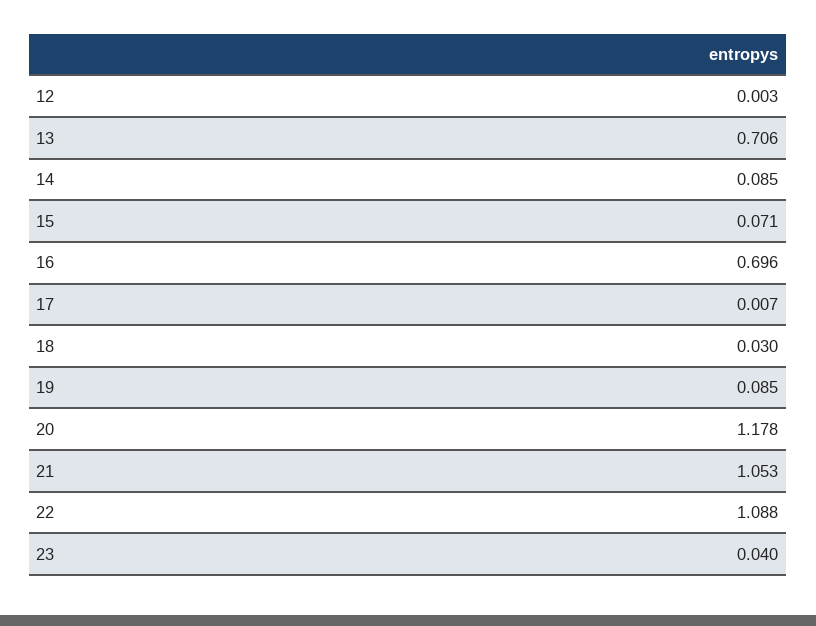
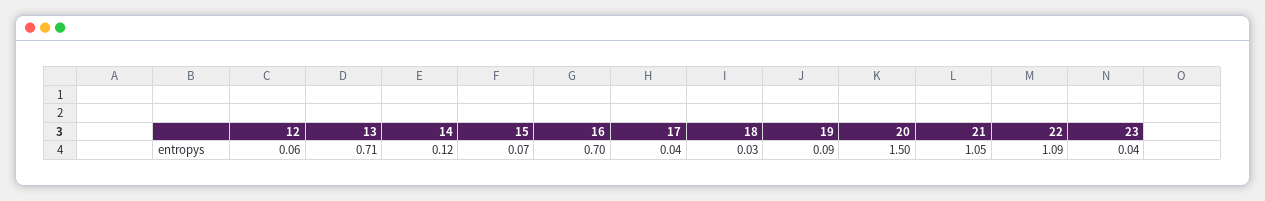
12: 0.003 -> 0.06
14: 0.085 -> 0.12
17: 0.007 -> 0.04
20: 1.178 -> 1.5

